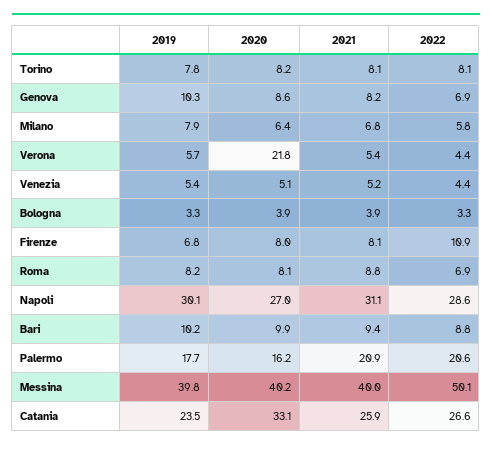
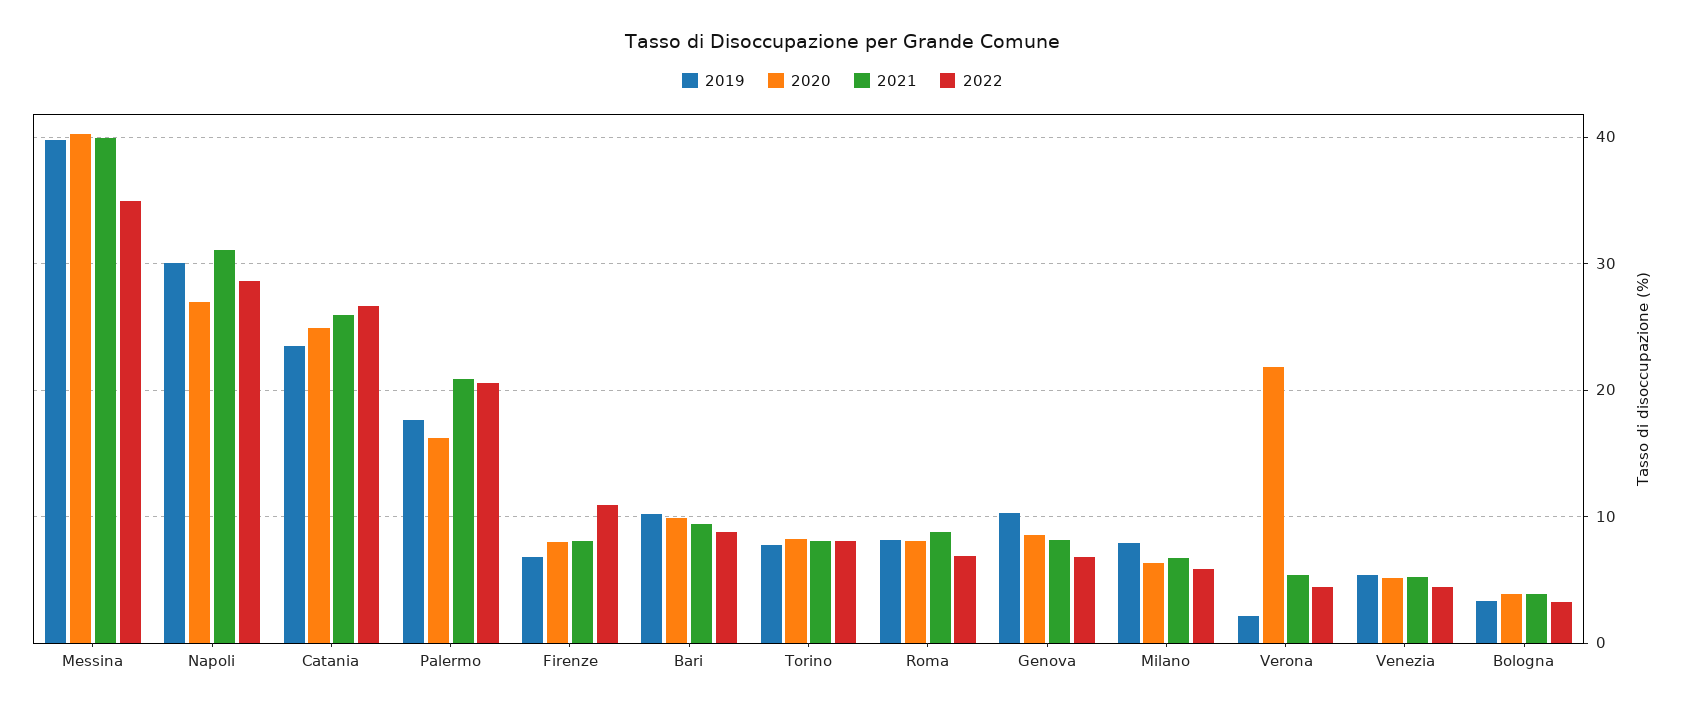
2019, Verona: 5.7 -> 2
2022, Messina: 50.1 -> 35
2020, Catania: 33.1 -> 25

